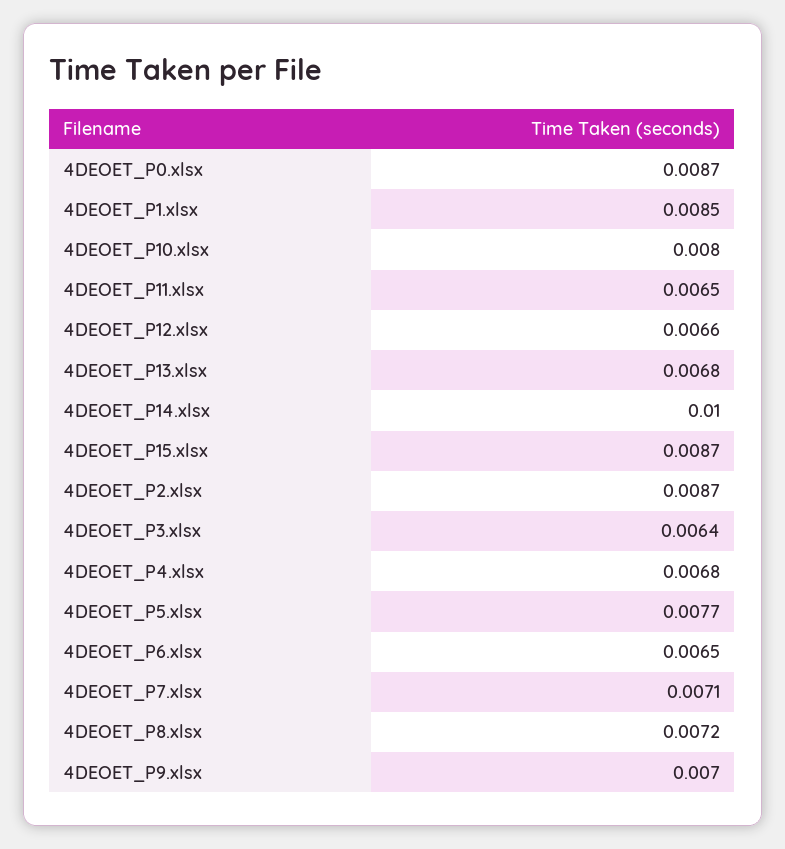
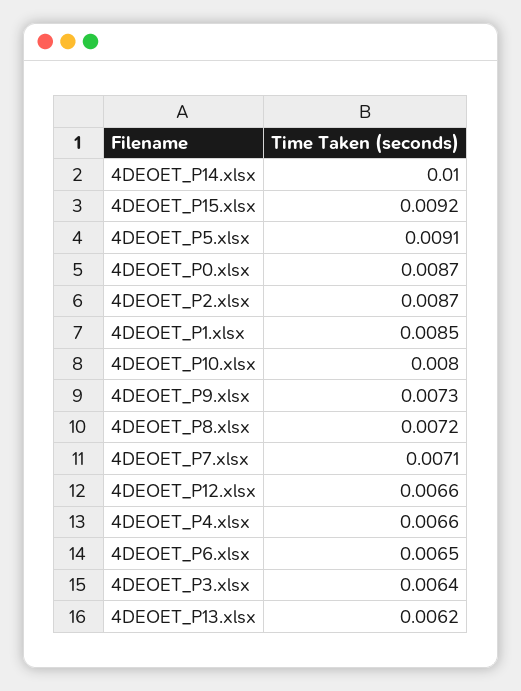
4DEOET_P11.xlsx: 0.0065 -> none
4DEOET_P13.xlsx: 0.0068 -> 0.0062
4DEOET_P15.xlsx: 0.0087 -> 0.0092
4DEOET_P4.xlsx: 0.0068 -> 0.0066
4DEOET_P5.xlsx: 0.0077 -> 0.0091
4DEOET_P9.xlsx: 0.007 -> 0.0073

